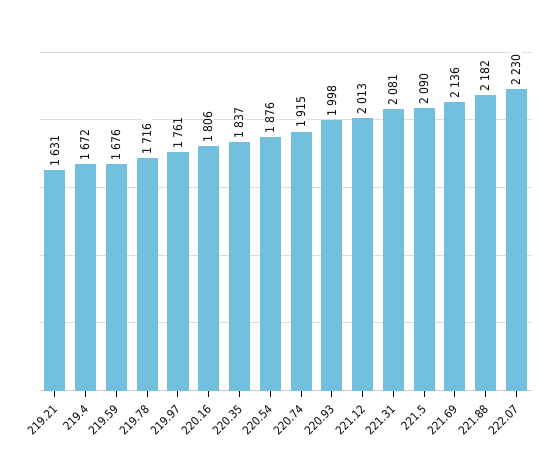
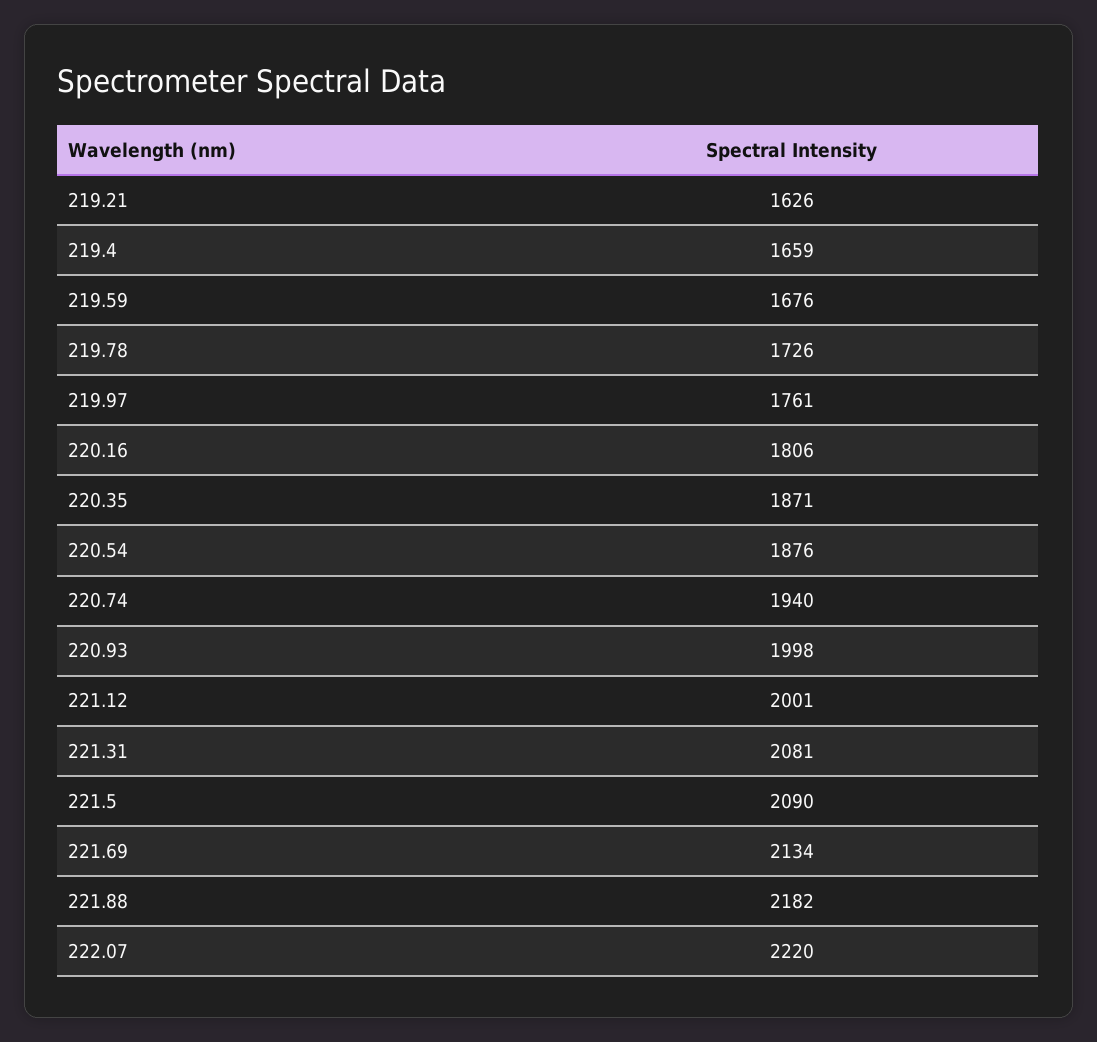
219.21: 1631 -> 1626
219.4: 1672 -> 1659
219.78: 1716 -> 1726
220.35: 1837 -> 1871
220.74: 1915 -> 1940
221.12: 2013 -> 2001
221.69: 2136 -> 2134
222.07: 2230 -> 2220

